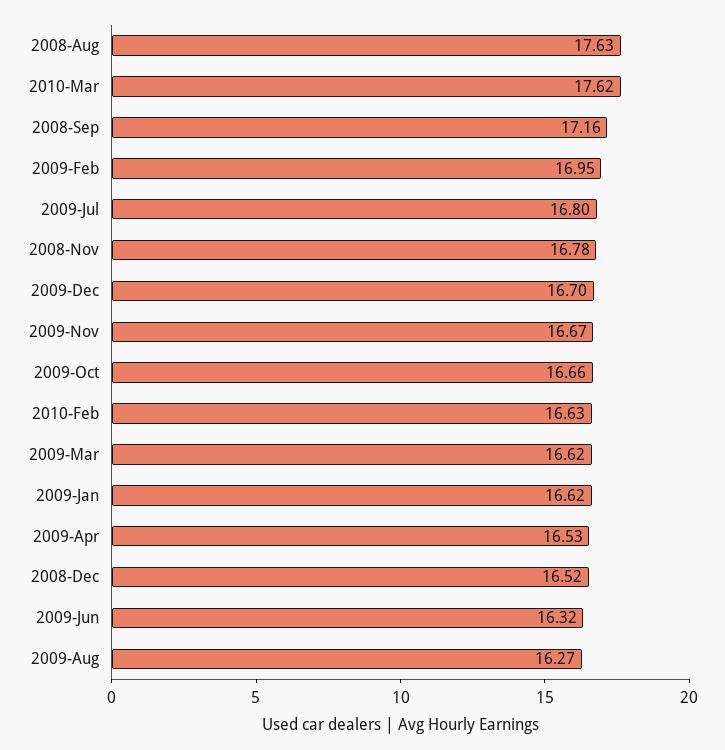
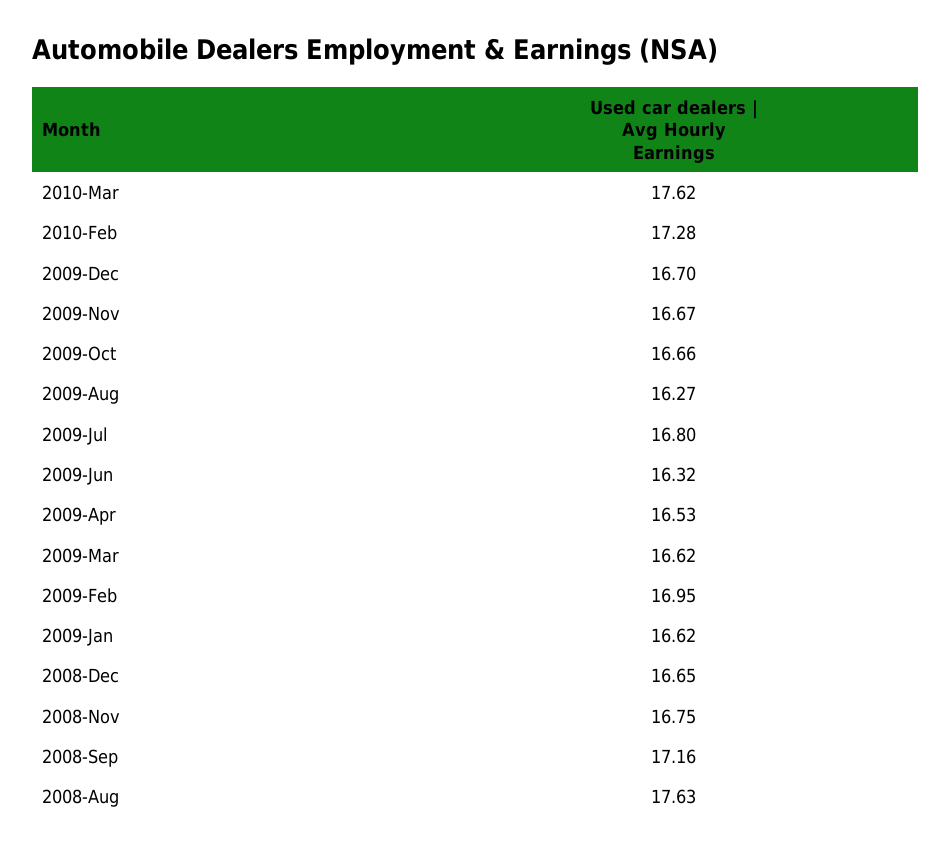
2008-Nov: 16.78 -> 16.75
2010-Feb: 16.63 -> 17.28
2008-Dec: 16.52 -> 16.65

